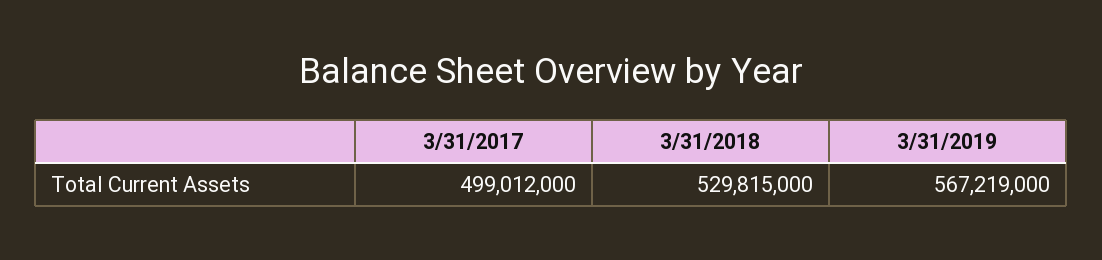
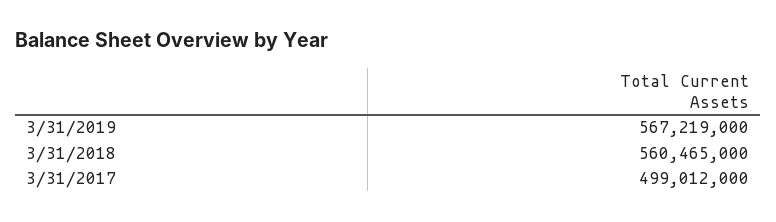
3/31/2018: 529815000 -> 560465000

